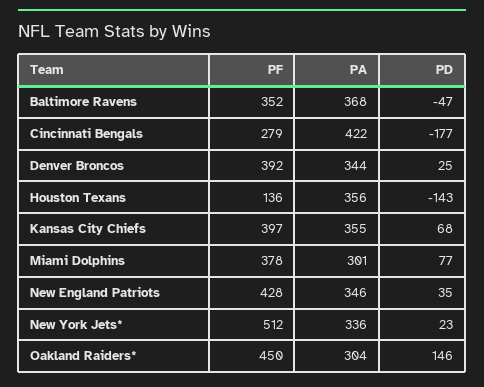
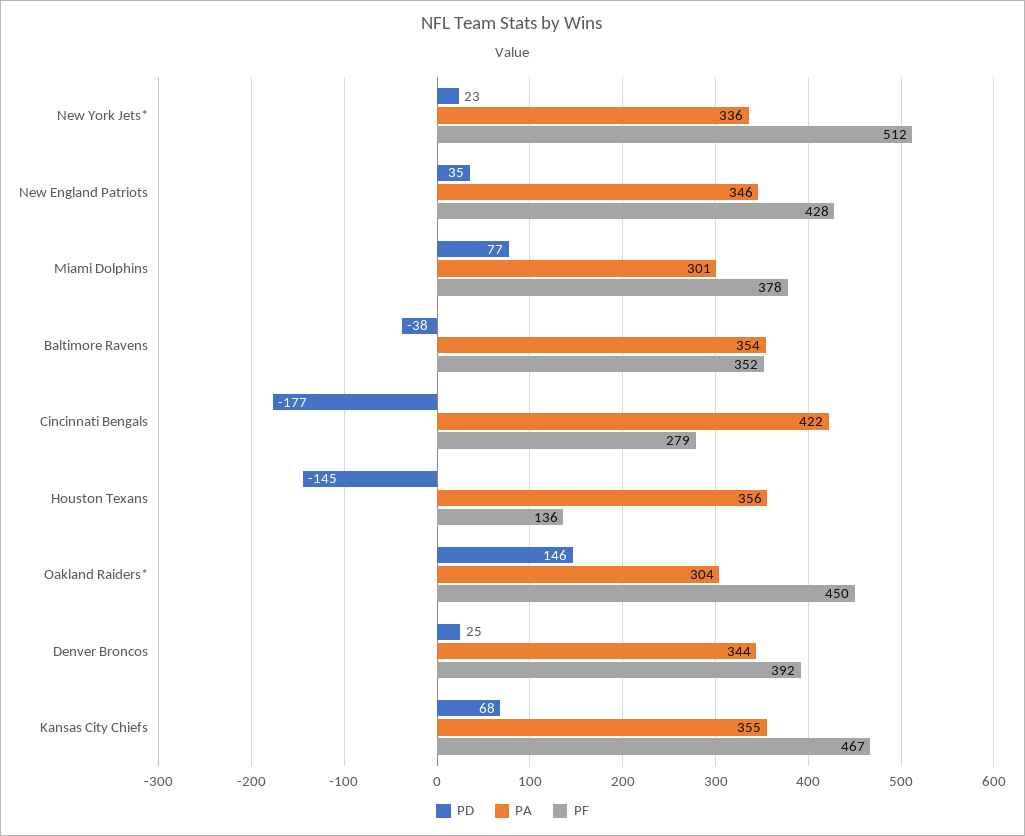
PA, Baltimore Ravens: 368 -> 354
PD, Baltimore Ravens: -47 -> -38
PD, Houston Texans: -143 -> -145
PF, Kansas City Chiefs: 397 -> 467

